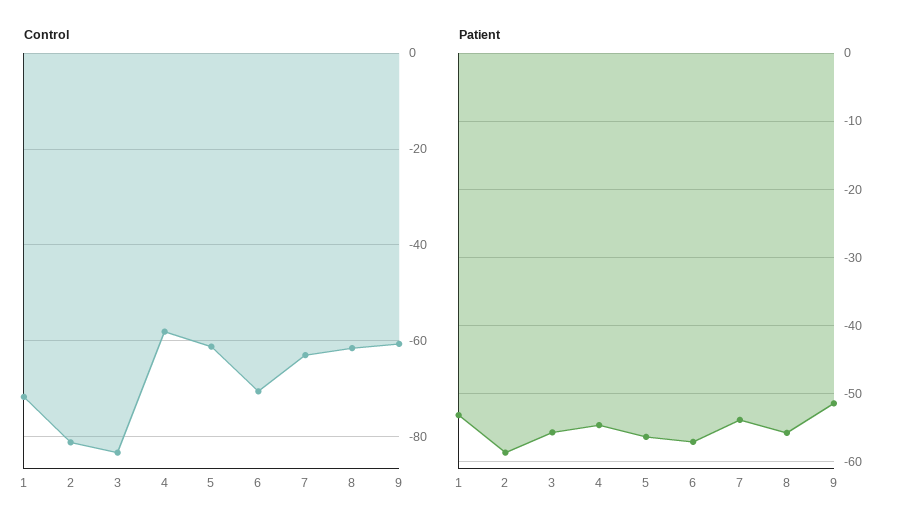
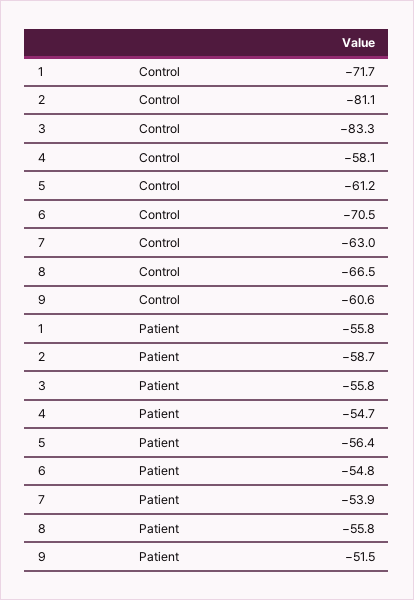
Control, 8: -62 -> -66.5
Patient, 1: -53 -> -55.8
Patient, 6: -57 -> -54.8

